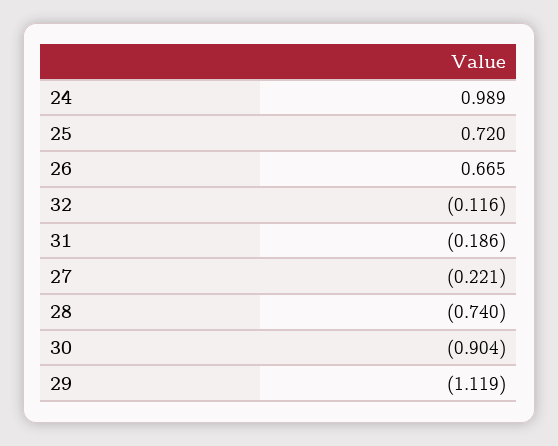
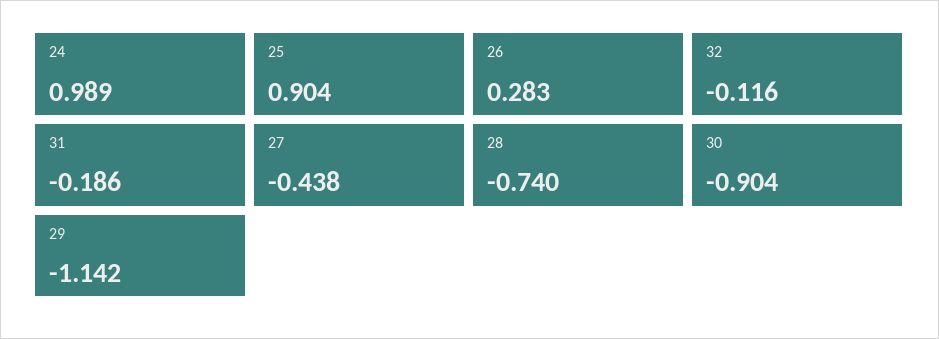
25: 0.72 -> 0.904
26: 0.665 -> 0.283
27: -0.221 -> -0.438
29: -1.119 -> -1.142

